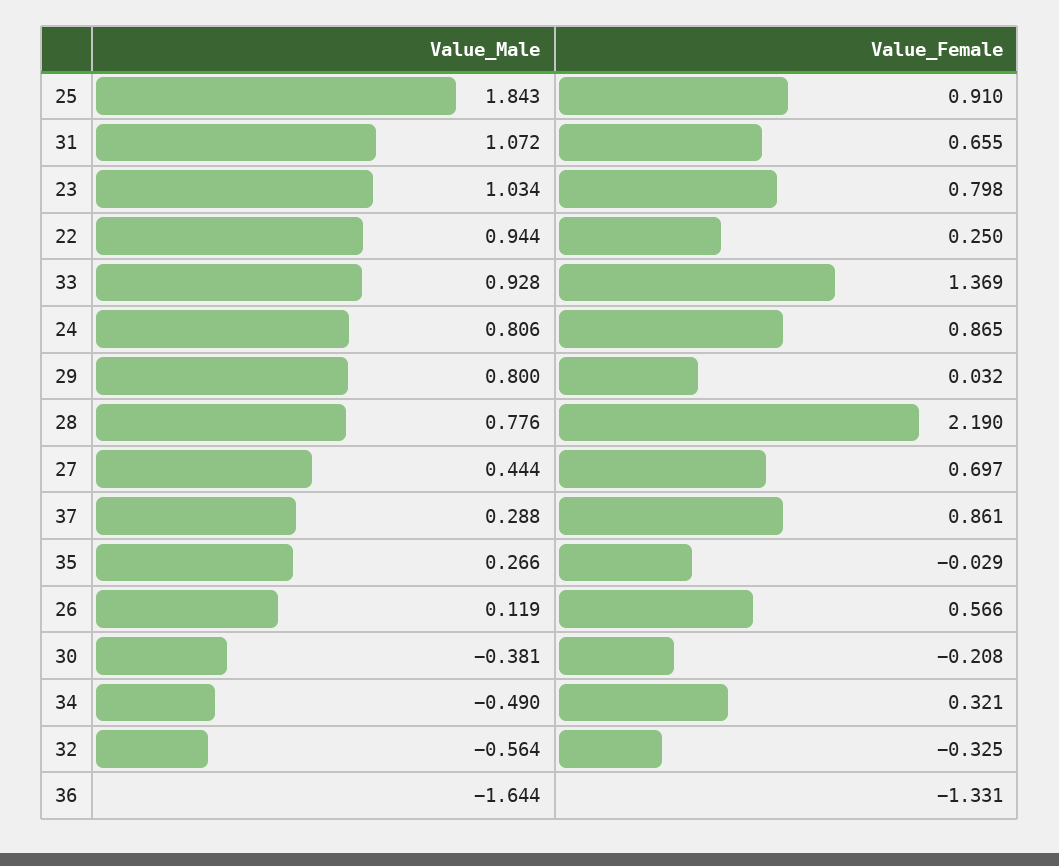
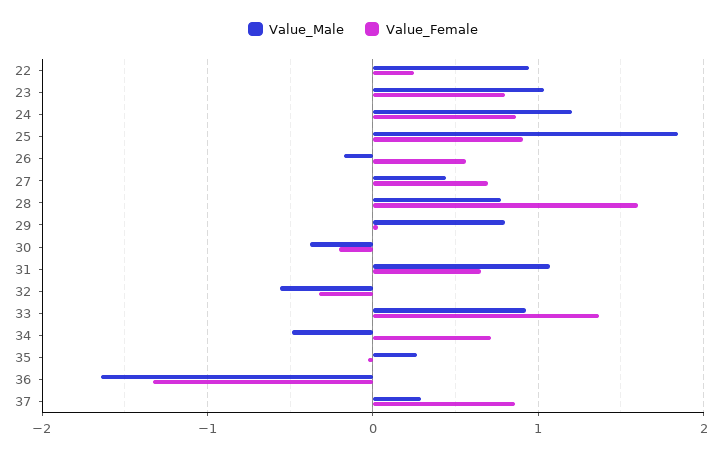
Value_Male, 24: 0.806 -> 1.2
Value_Female, 28: 2.19 -> 1.6
Value_Male, 26: 0.119 -> -0.2
Value_Female, 34: 0.321 -> 0.7

